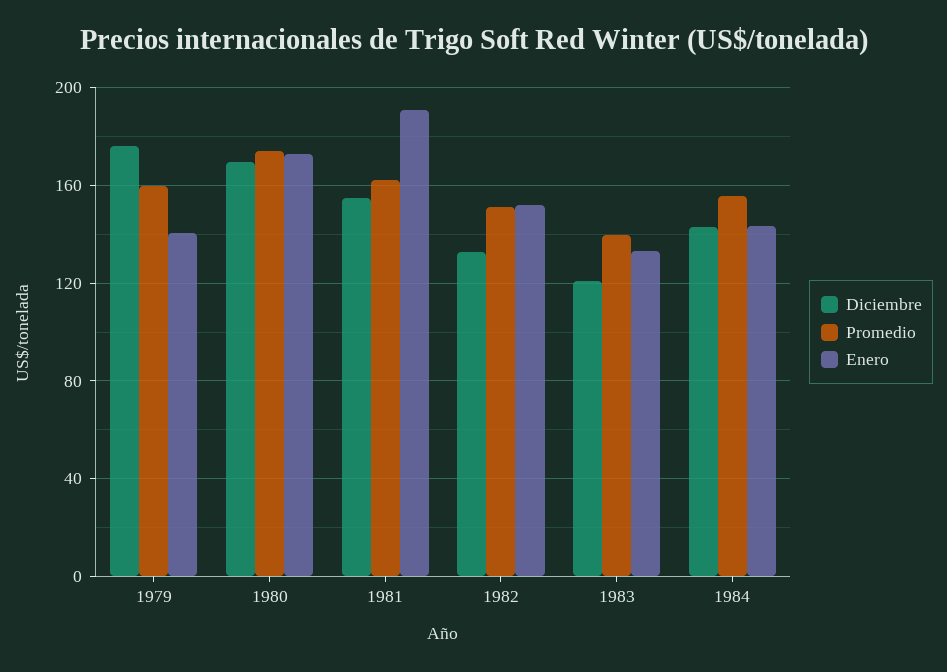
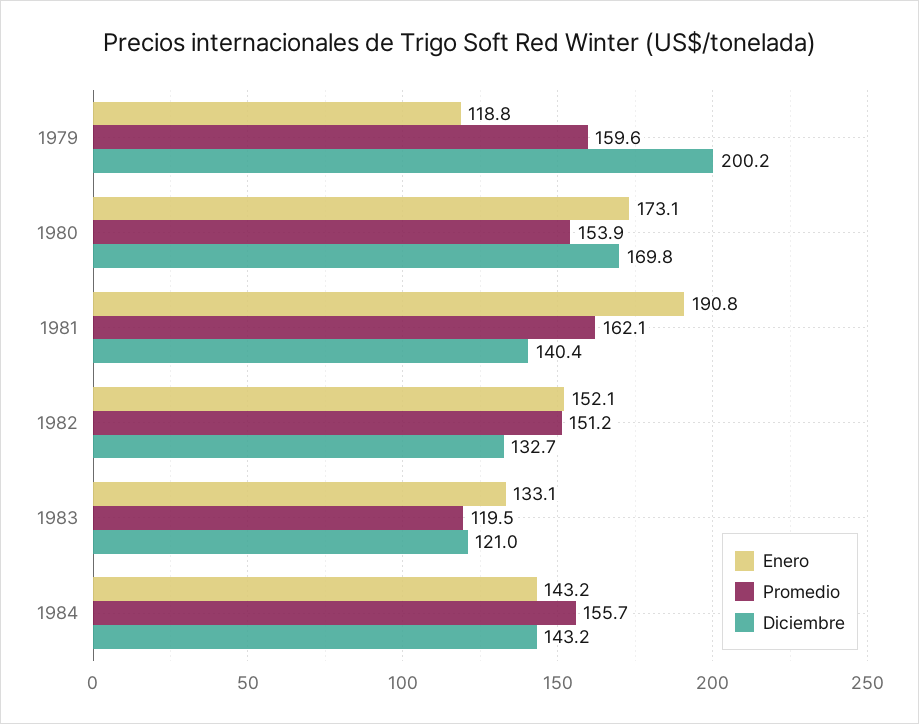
Diciembre, 1979: 175 -> 200.2
Enero, 1979: 140 -> 118.8
Promedio, 1980: 175 -> 153.9
Diciembre, 1981: 155 -> 140.4
Promedio, 1983: 140 -> 119.5

